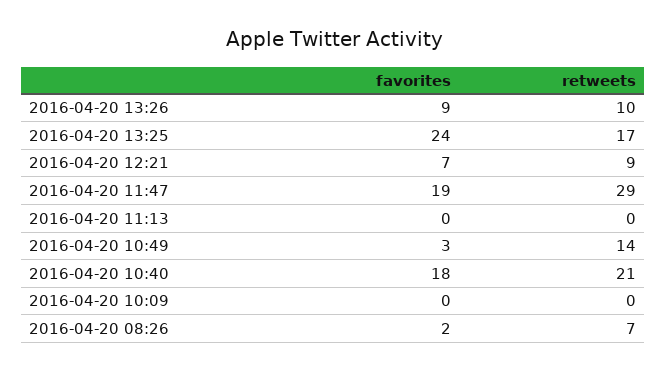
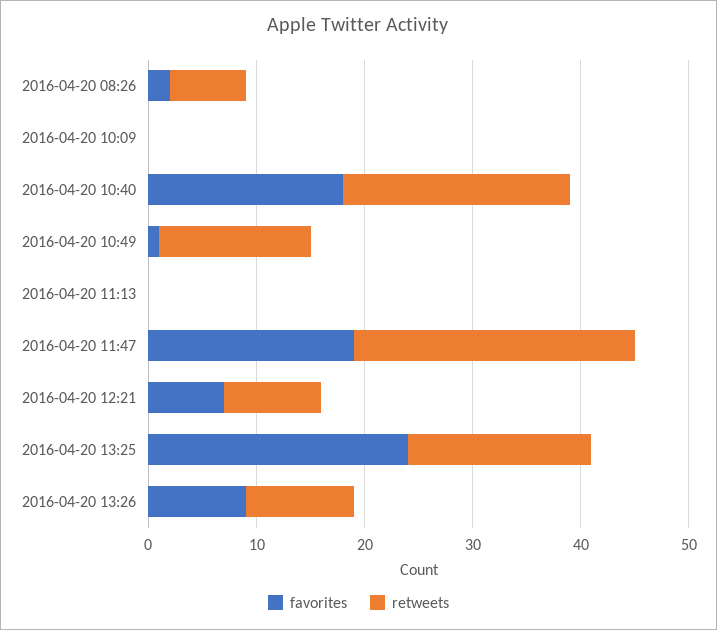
retweets, 2016-04-20 11:47: 29 -> 26
favorites, 2016-04-20 10:49: 3 -> 1

